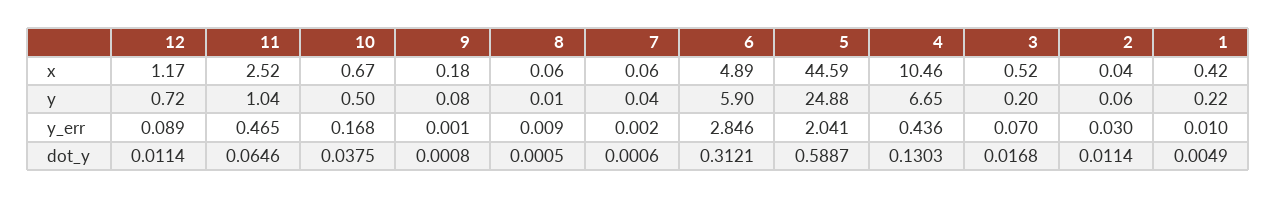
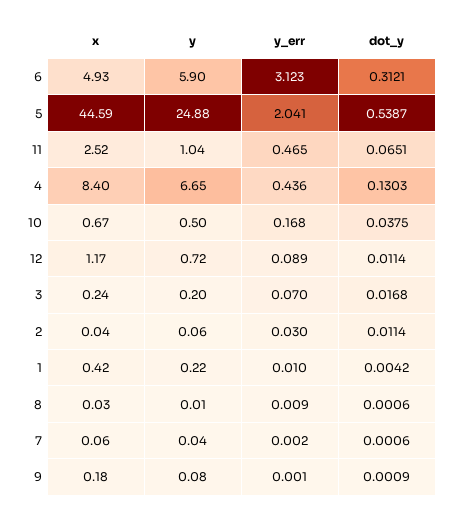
8, x: 0.06 -> 0.03
6, x: 4.89 -> 4.93
4, x: 10.46 -> 8.4
3, x: 0.52 -> 0.24
6, y_err: 2.846 -> 3.123
11, dot_y: 0.0646 -> 0.0651
9, dot_y: 0.0008 -> 0.0009
8, dot_y: 0.0005 -> 0.0006
5, dot_y: 0.5887 -> 0.5387
1, dot_y: 0.0049 -> 0.0042

